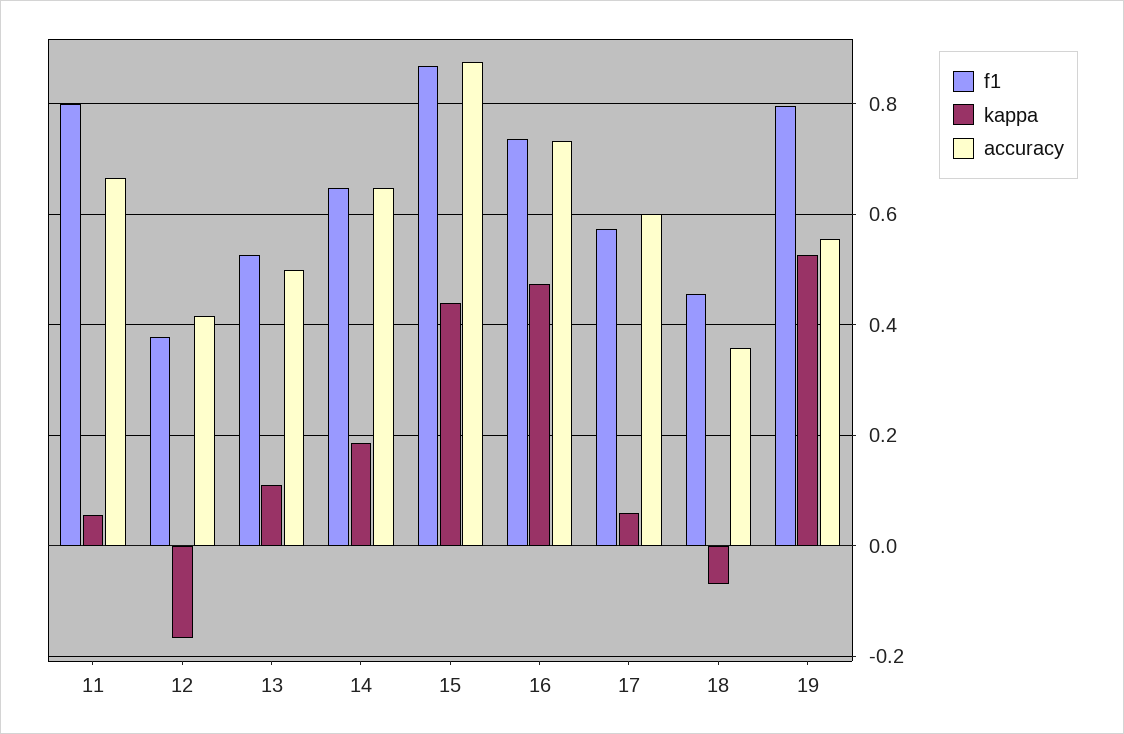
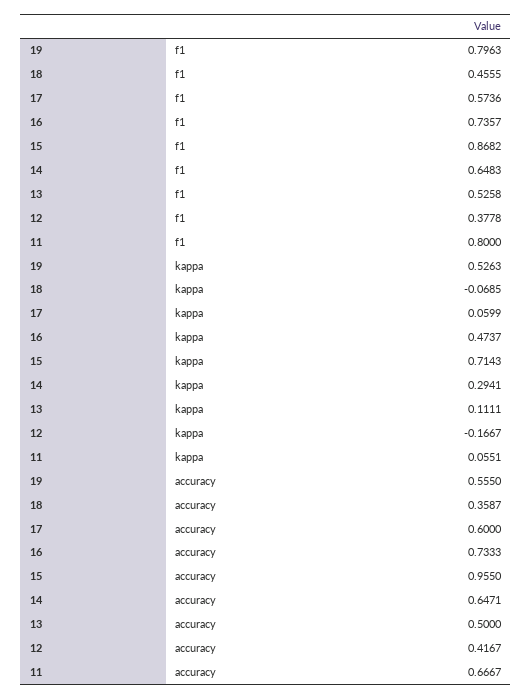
kappa, 14: 0.18 -> 0.2941
kappa, 15: 0.44 -> 0.7143
accuracy, 15: 0.88 -> 0.955

